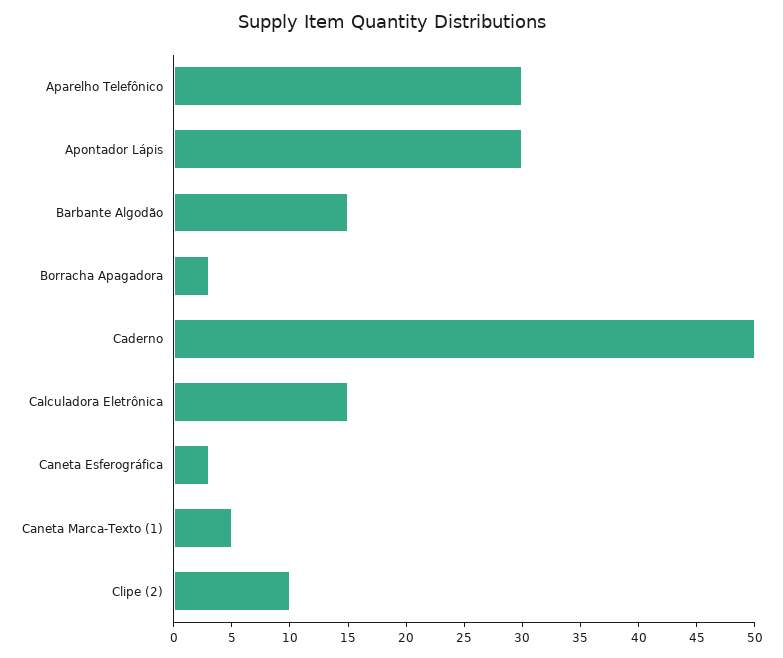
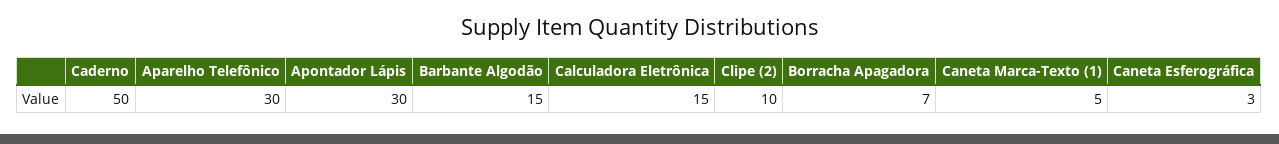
Borracha Apagadora: 3 -> 7

